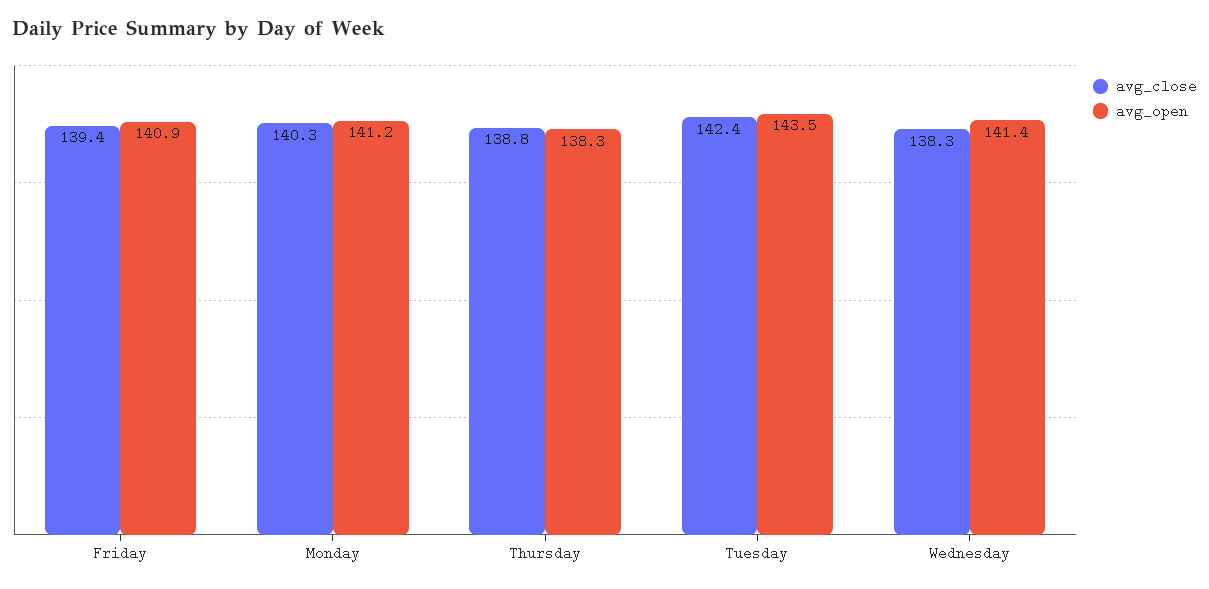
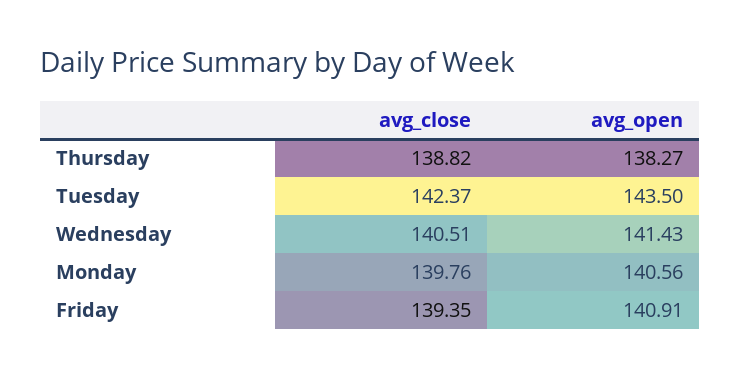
avg_close, Monday: 140.3 -> 139.76
avg_open, Monday: 141.2 -> 140.56
avg_close, Wednesday: 138.3 -> 140.51

